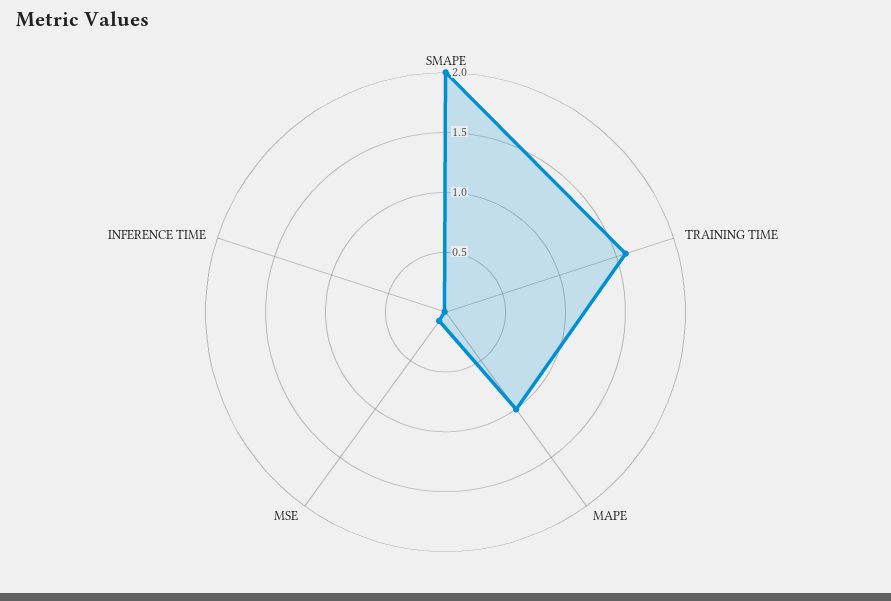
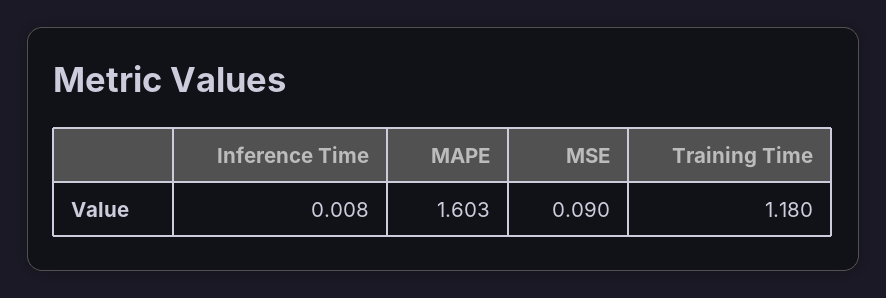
SMAPE: 2 -> none
TRAINING TIME: 1.6 -> 1.18
MAPE: 1 -> 1.603

